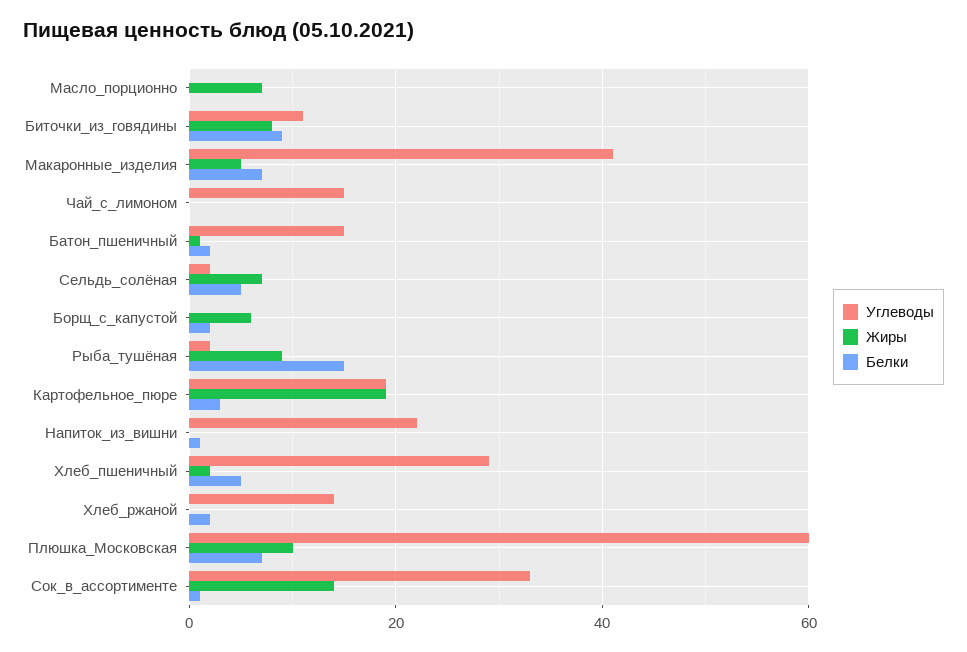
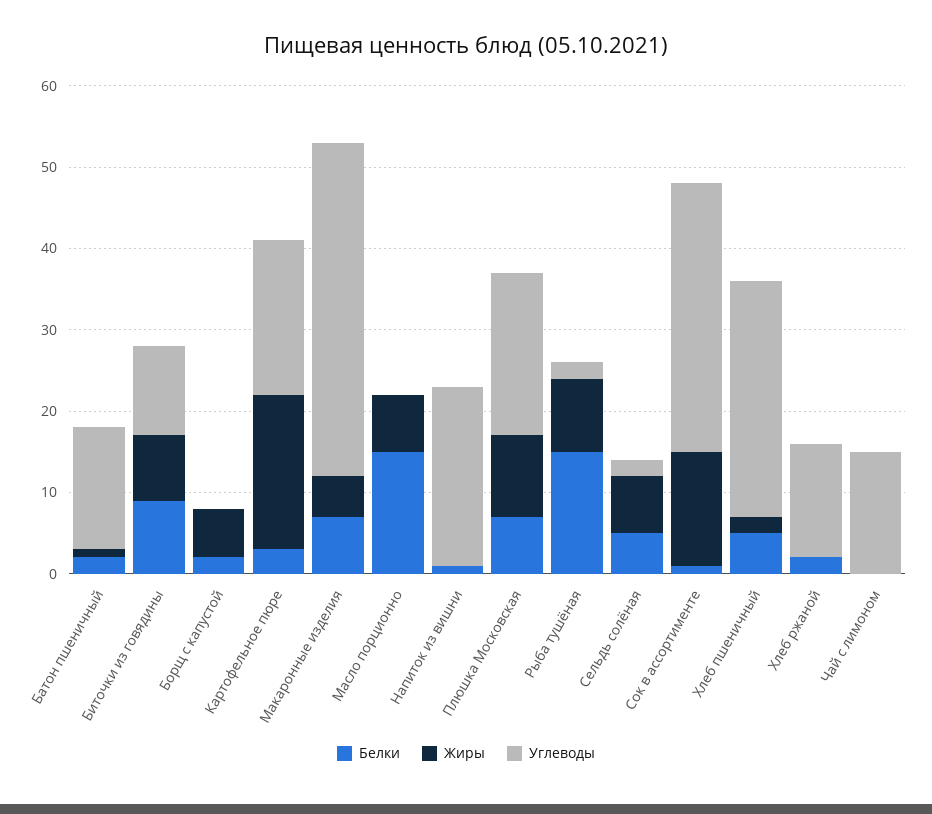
Белки, Масло_порционно: 0 -> 15
Углеводы, Плюшка_Московская: 60 -> 20

